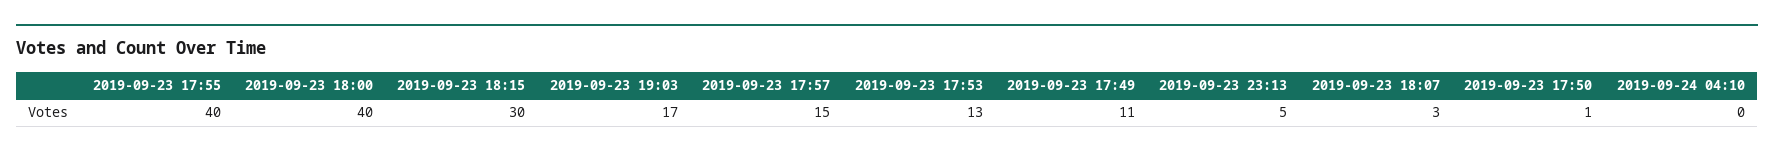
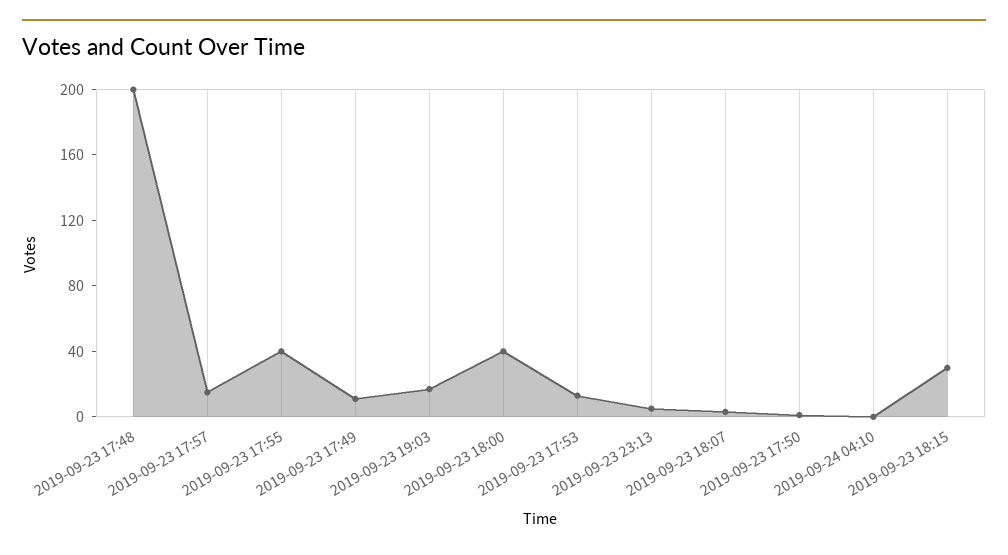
2019-09-23 17:48: none -> 200

